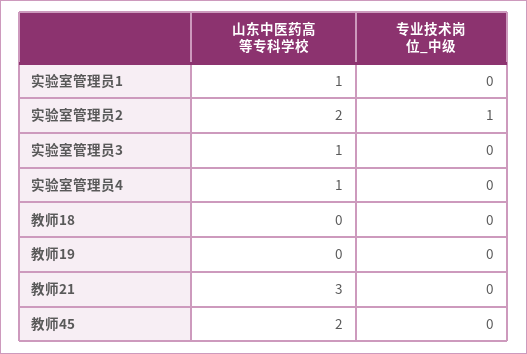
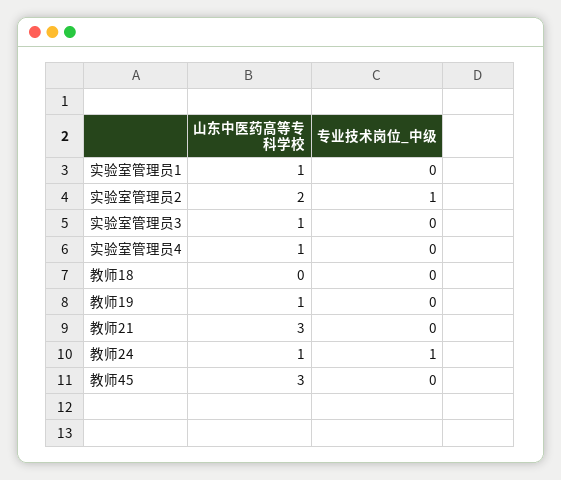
山东中医药高等专科学校, 教师19: 0 -> 1
山东中医药高等专科学校, 教师45: 2 -> 3
山东中医药高等专科学校, 教师24: none -> 1
专业技术岗位_中级, 教师24: none -> 1

